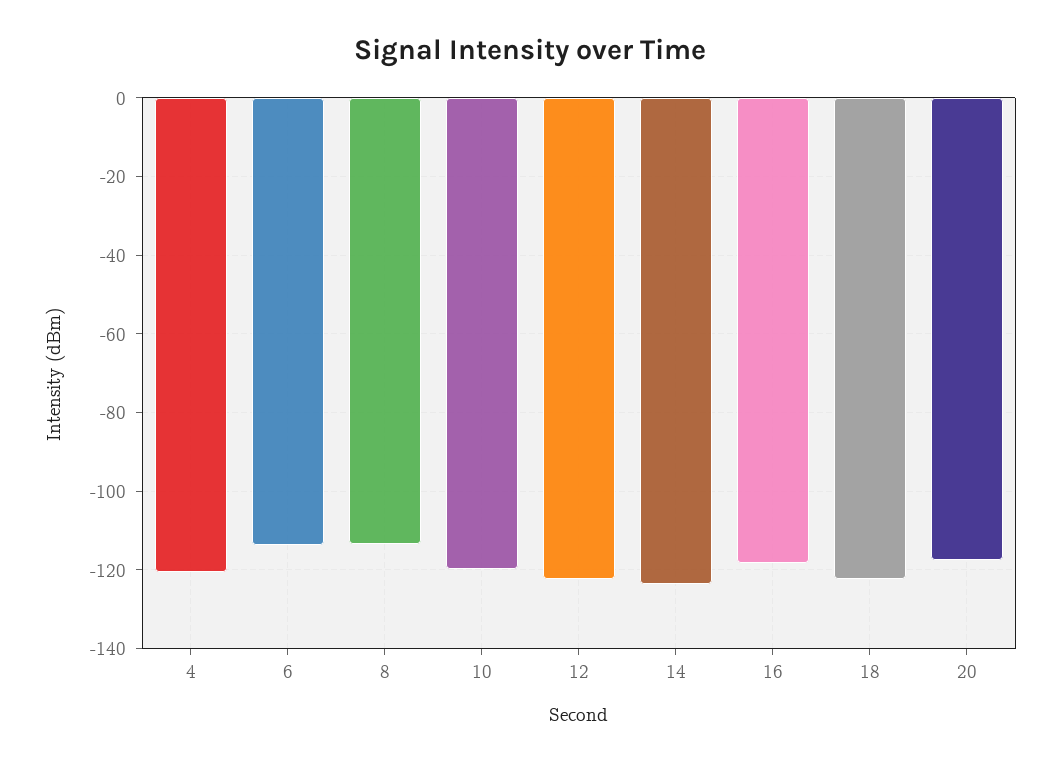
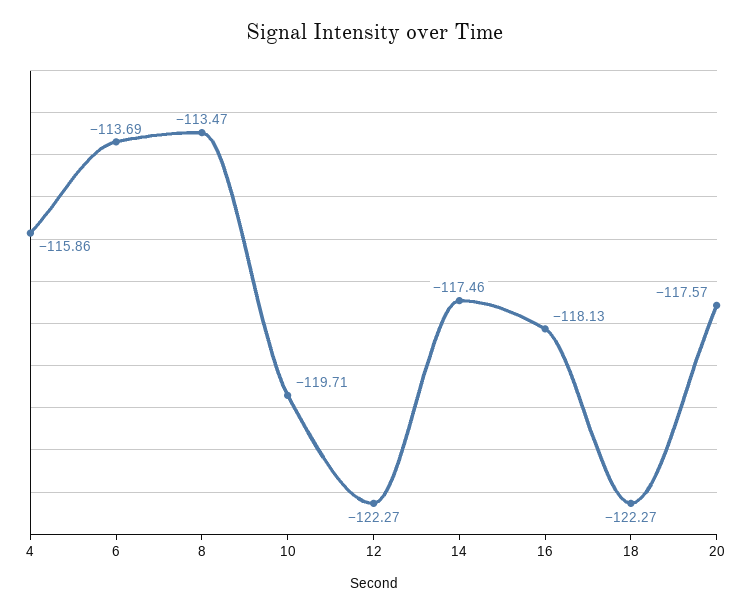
4: -120 -> -115.86
14: -124 -> -117.46

